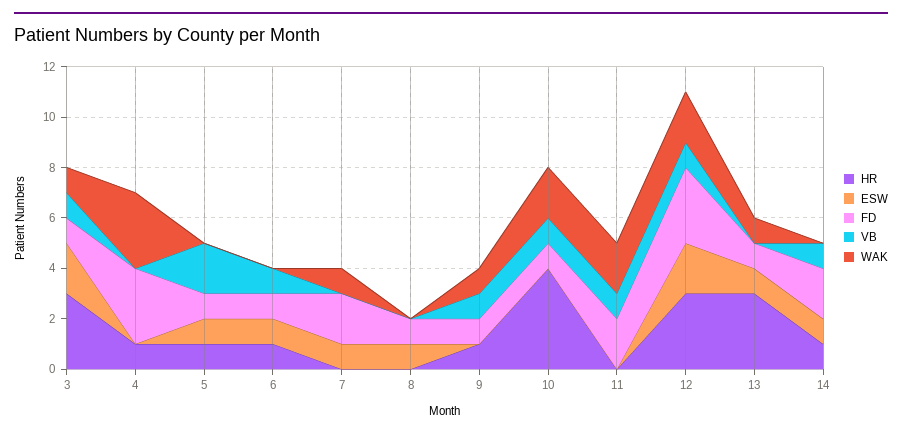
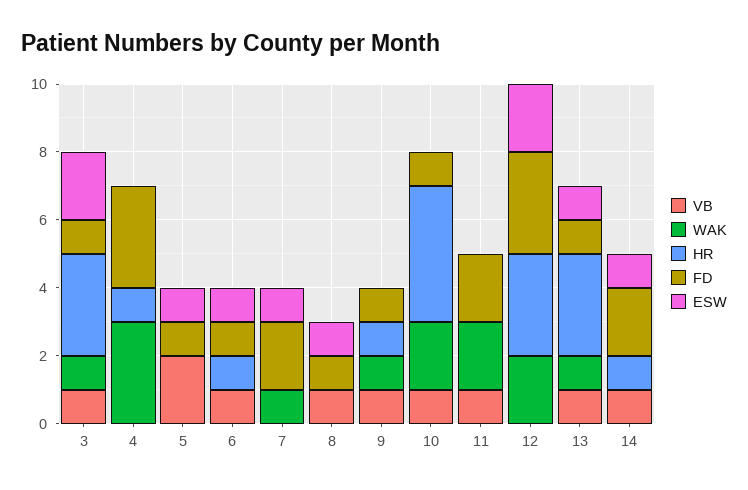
HR, 5: 1 -> 0
VB, 8: 0 -> 1
VB, 12: 1 -> 0
VB, 13: 0 -> 1

